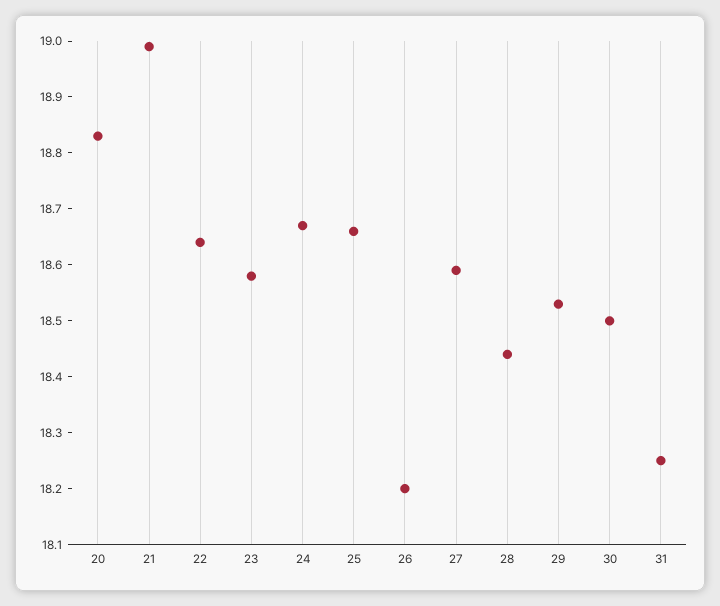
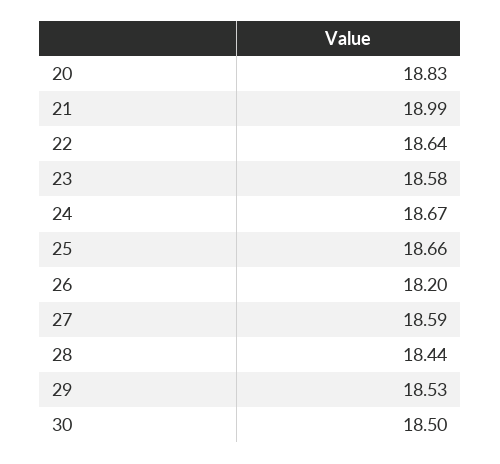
31: 18.25 -> none

